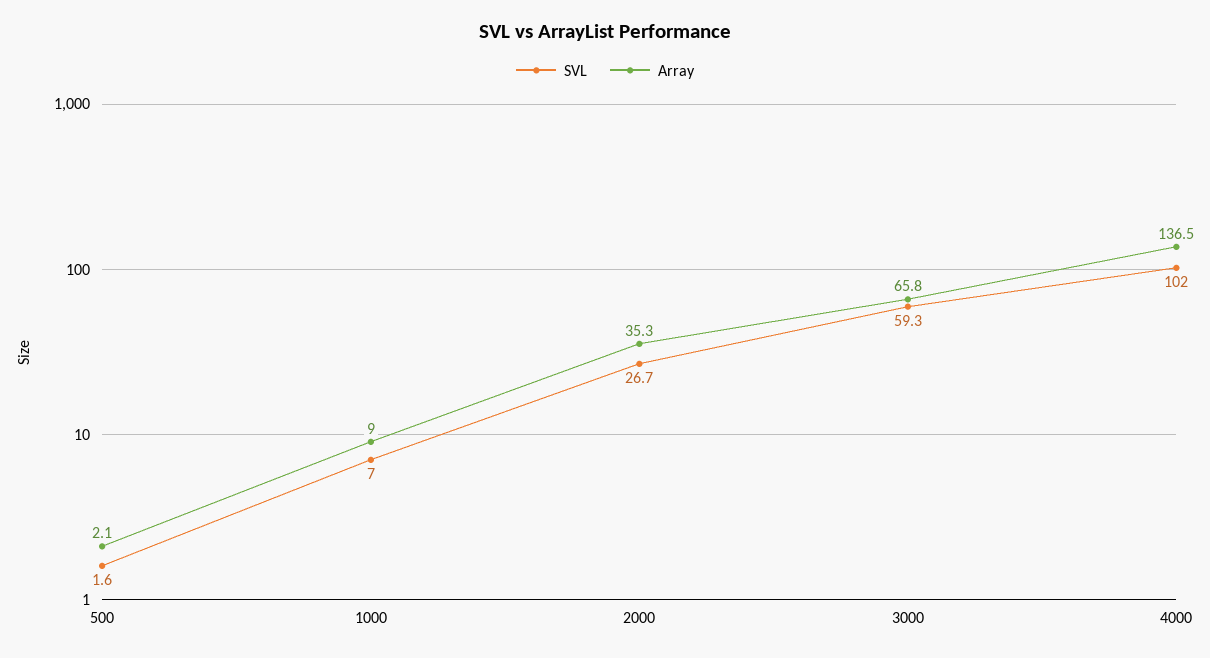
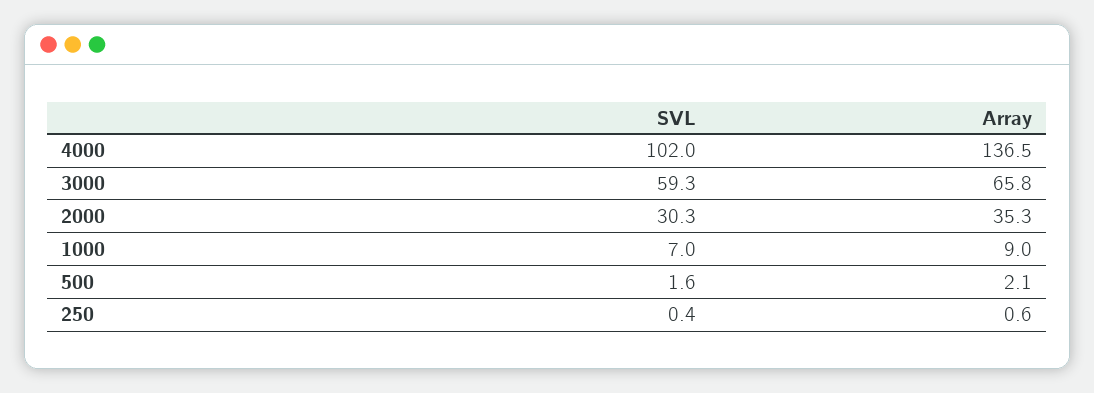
SVL, 2000: 26.7 -> 30.3
SVL, 250: none -> 0.4
Array, 250: none -> 0.6

